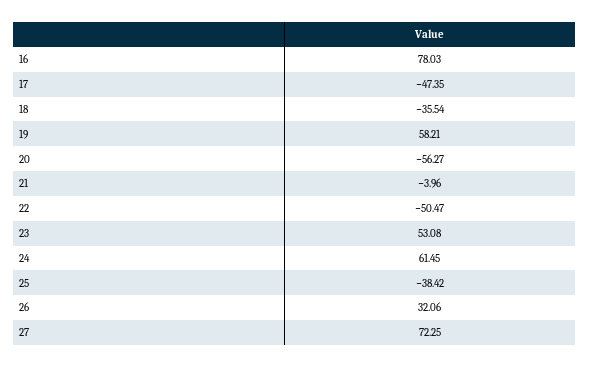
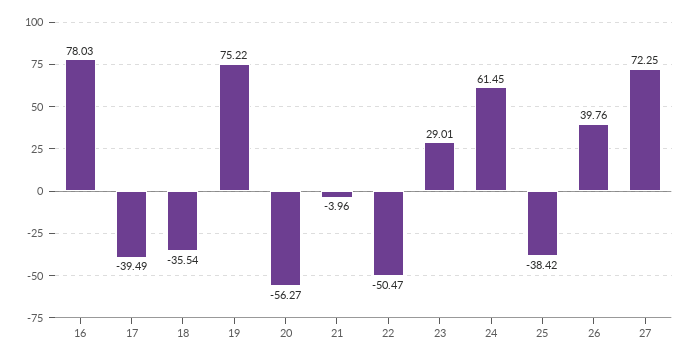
17: -47.35 -> -39.49
19: 58.21 -> 75.22
23: 53.08 -> 29.01
26: 32.06 -> 39.76

